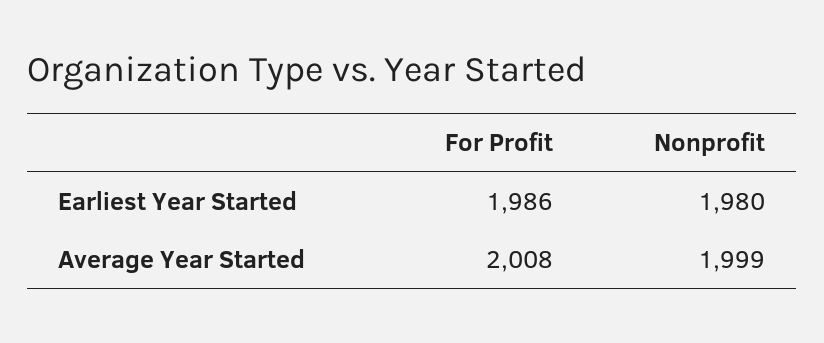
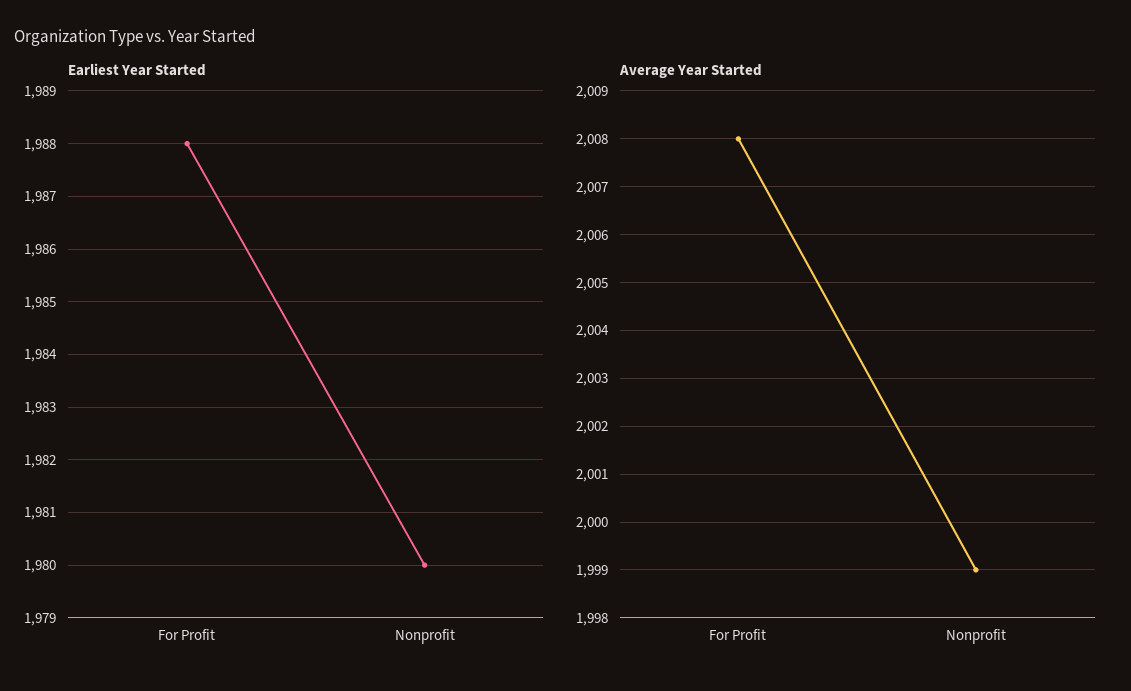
Earliest Year Started, For Profit: 1986 -> 1988

